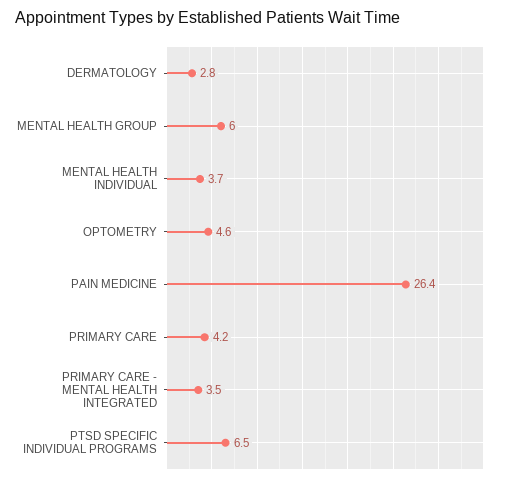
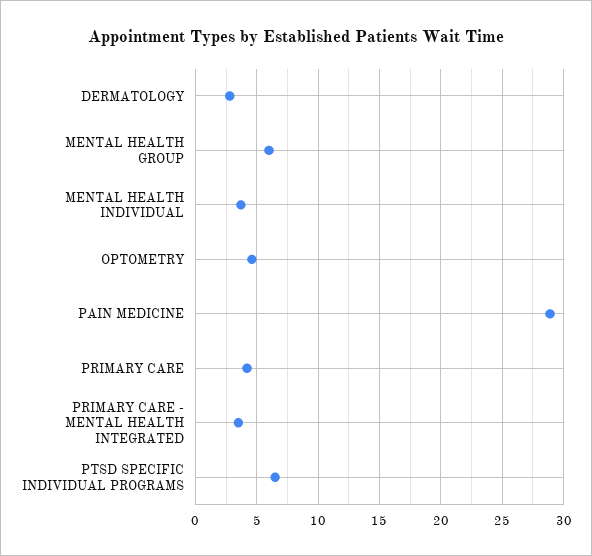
PAIN MEDICINE: 26.4 -> 29

